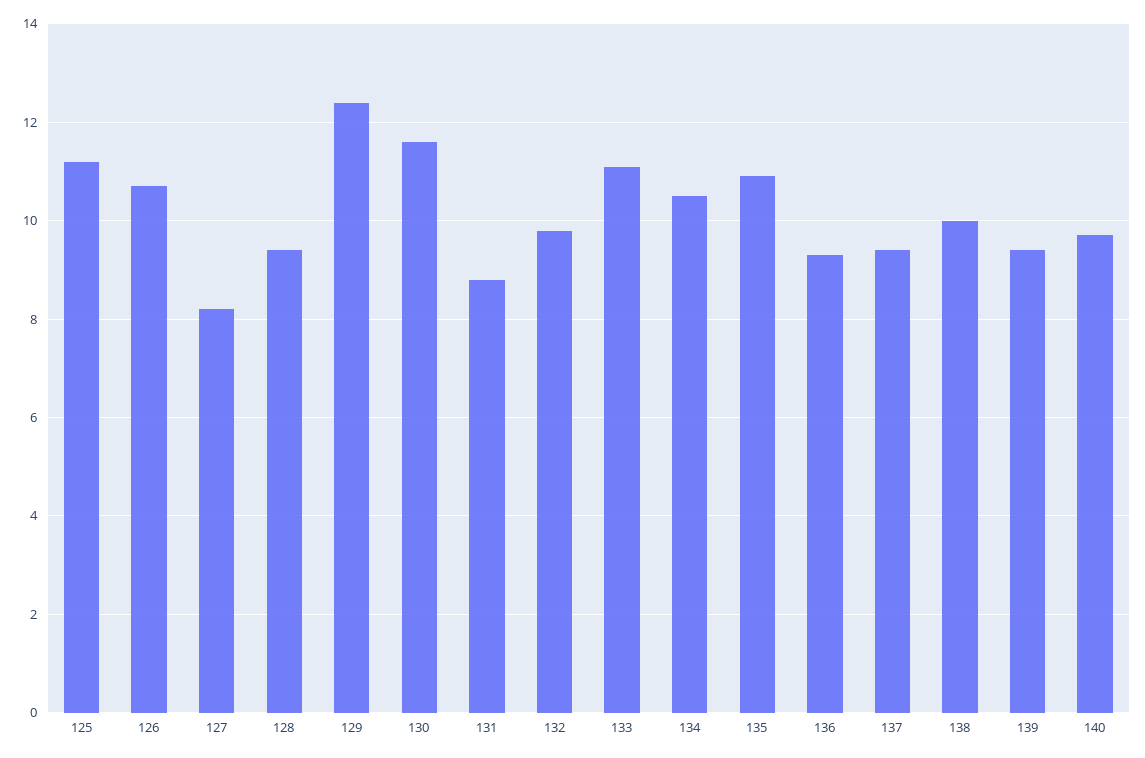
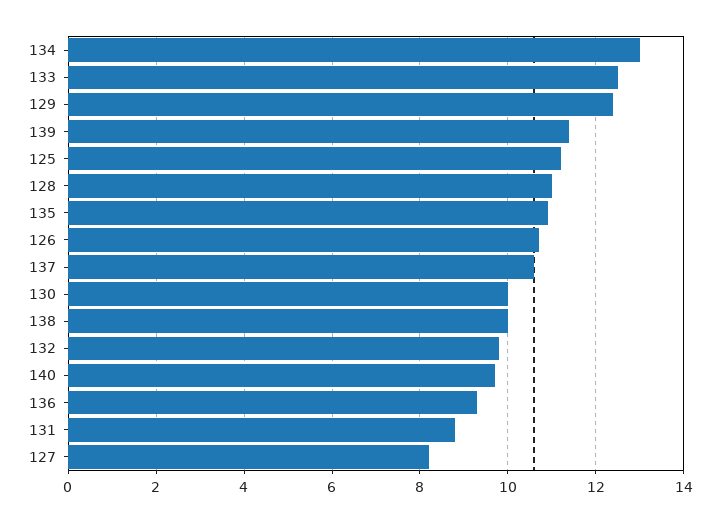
128: 9.5 -> 11
130: 11.5 -> 10
133: 11 -> 12.5
134: 10.5 -> 13
137: 9.5 -> 10.5
139: 9.5 -> 11.5

